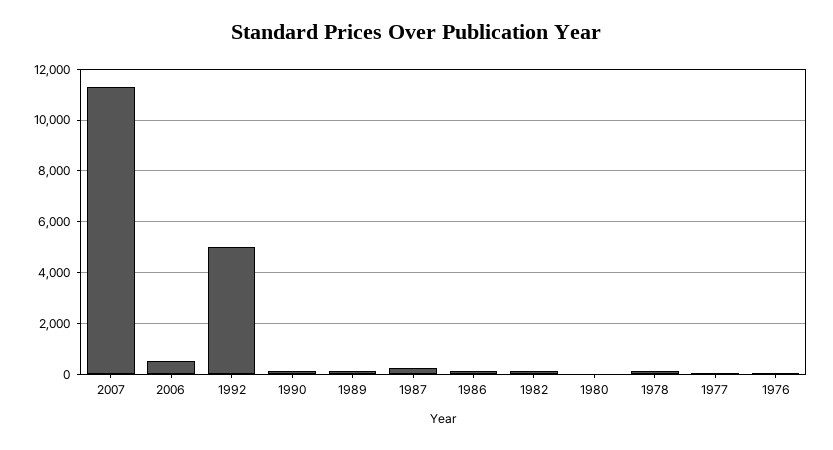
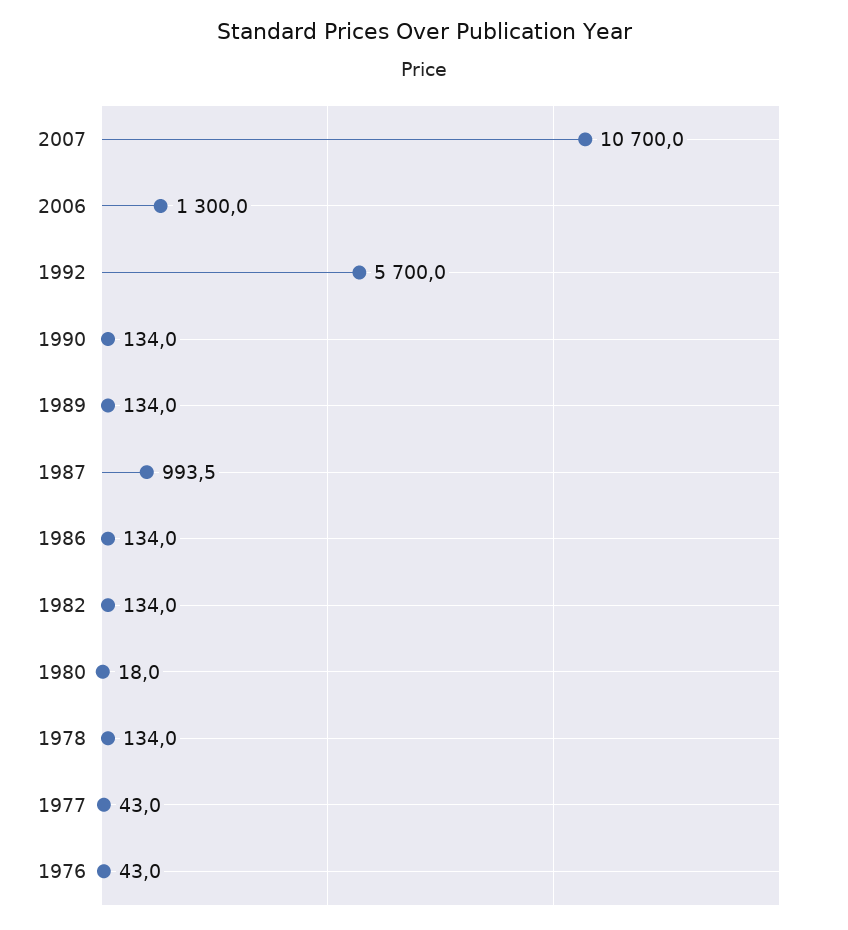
2007: 11250 -> 10700
2006: 500 -> 1300
1992: 5000 -> 5700
1987: 250 -> 993.5

